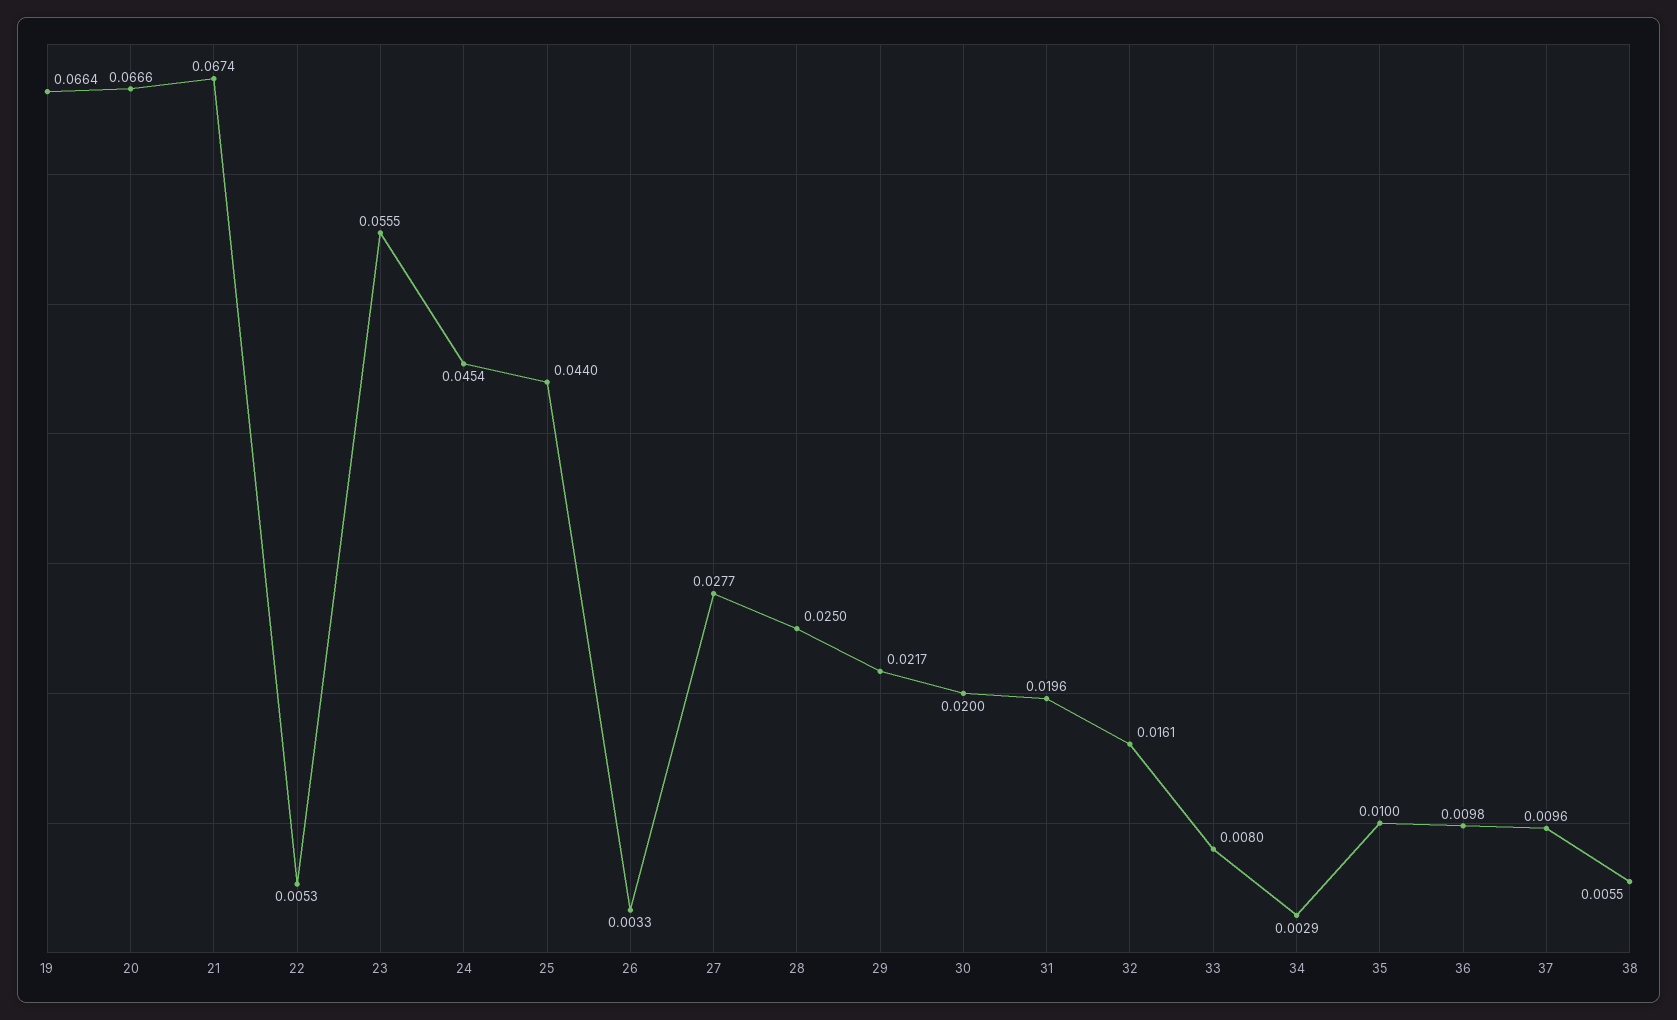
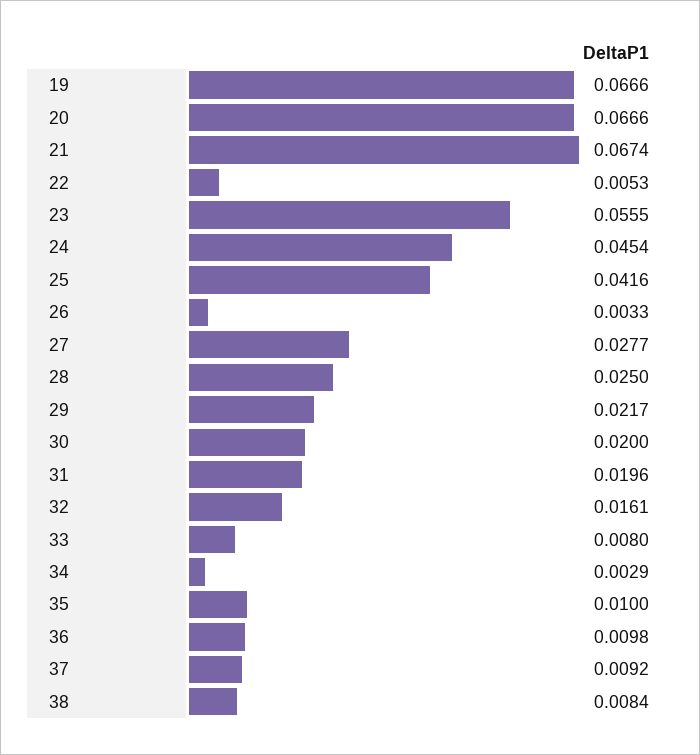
19: 0.0664 -> 0.0666
25: 0.044 -> 0.0416
37: 0.0096 -> 0.0092
38: 0.0055 -> 0.0084

